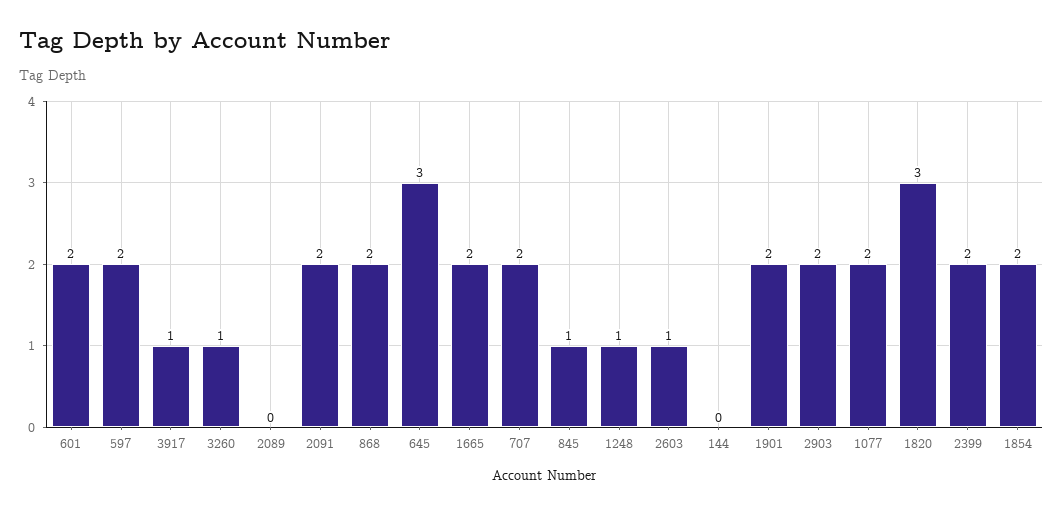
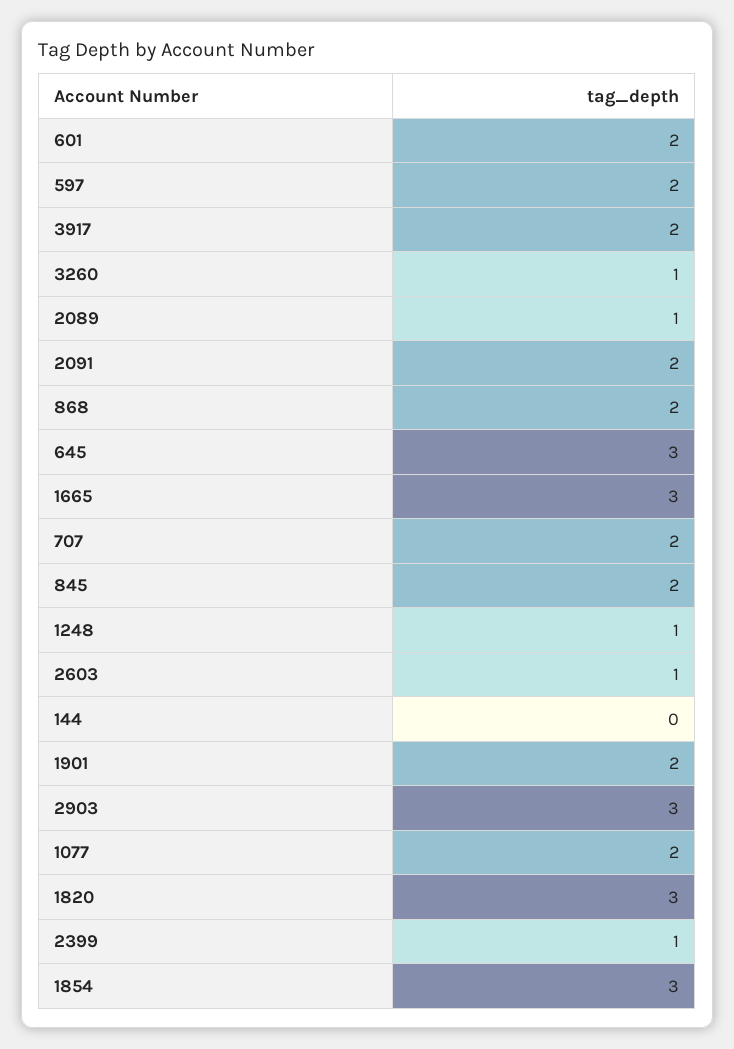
3917: 1 -> 2
2089: 0 -> 1
1665: 2 -> 3
845: 1 -> 2
2903: 2 -> 3
2399: 2 -> 1
1854: 2 -> 3

